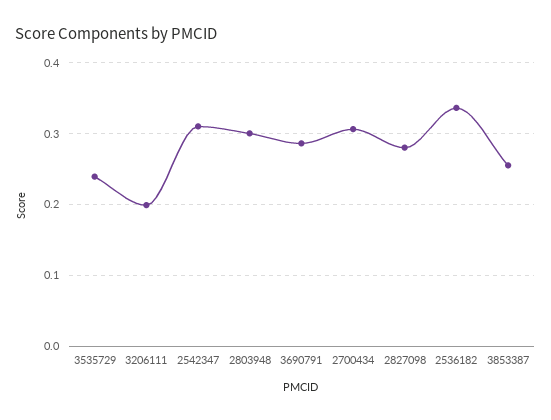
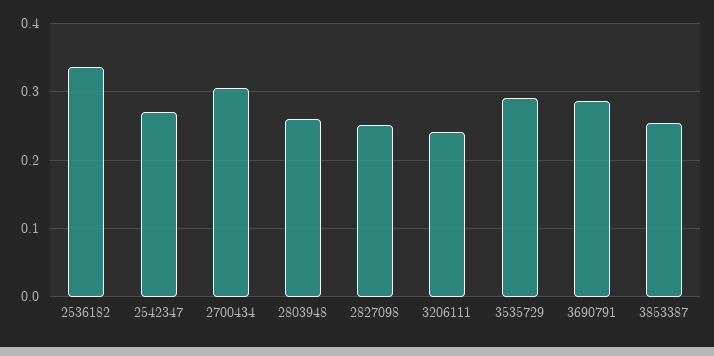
3535729: 0.24 -> 0.29
3206111: 0.2 -> 0.24
2542347: 0.31 -> 0.27
2803948: 0.3 -> 0.26
2827098: 0.28 -> 0.25

